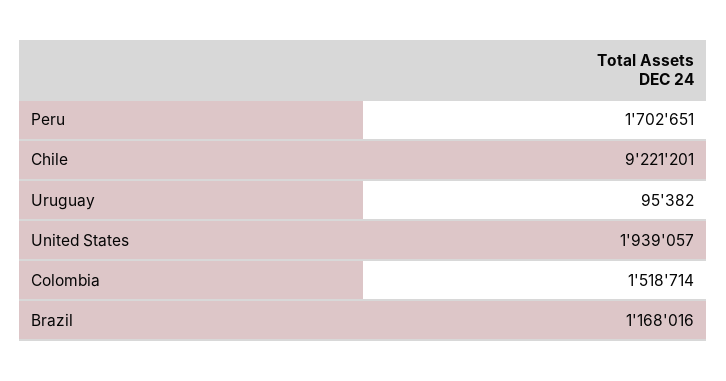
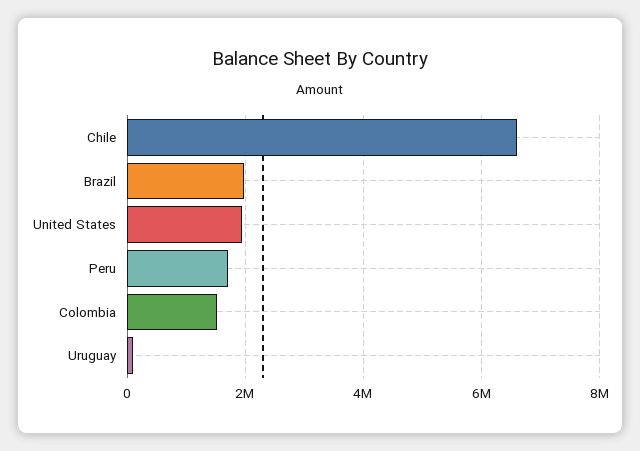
Chile: 9221201 -> 6600000
Brazil: 1168016 -> 2000000

